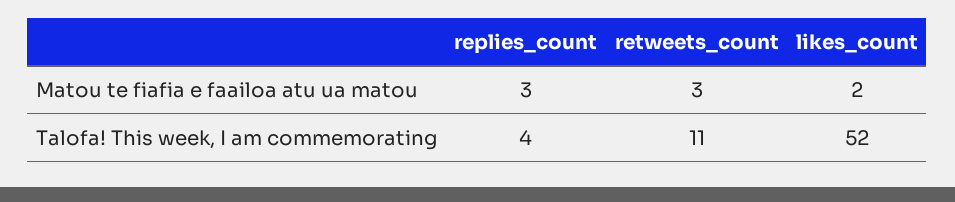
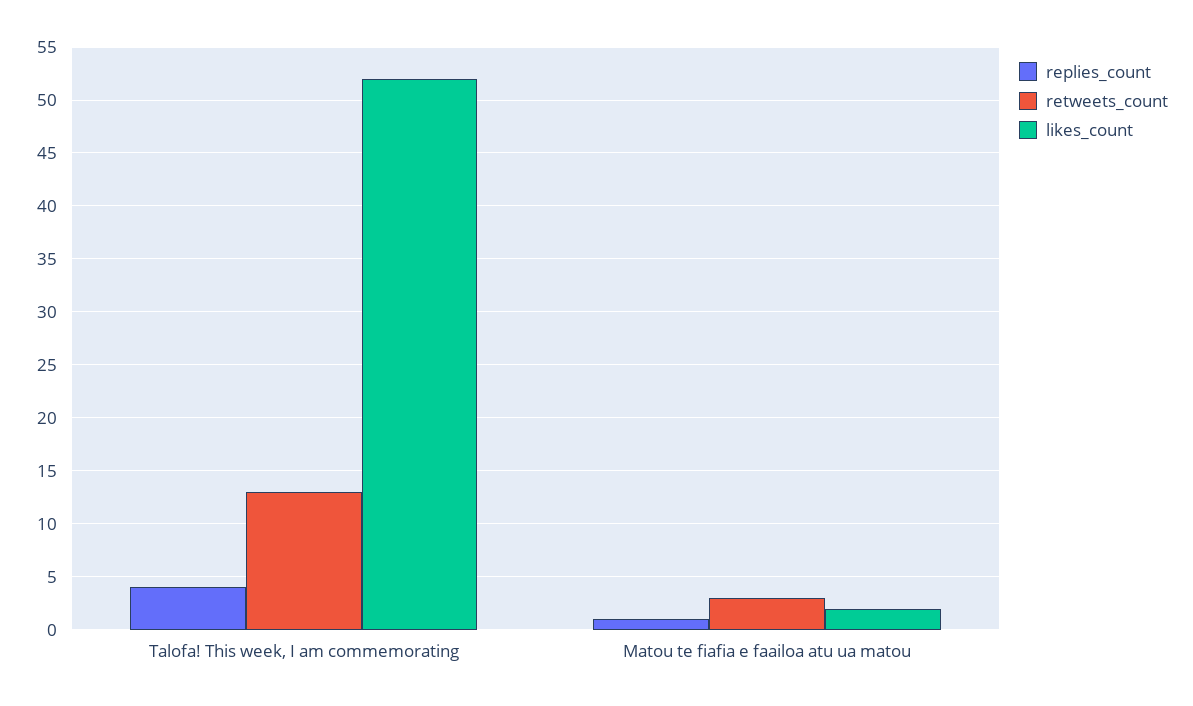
replies_count, Matou te fiafia e faailoa atu ua matou: 3 -> 1
retweets_count, Talofa! This week, I am commemorating: 11 -> 13

